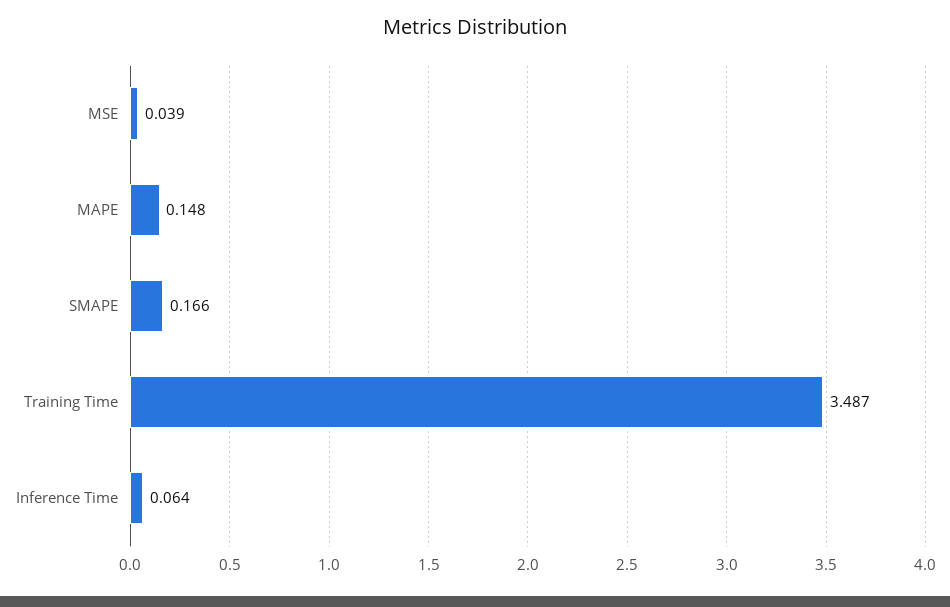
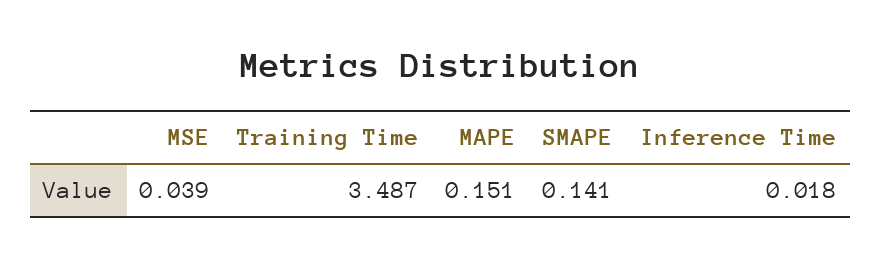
MAPE: 0.148 -> 0.151
SMAPE: 0.166 -> 0.141
Inference Time: 0.064 -> 0.018

